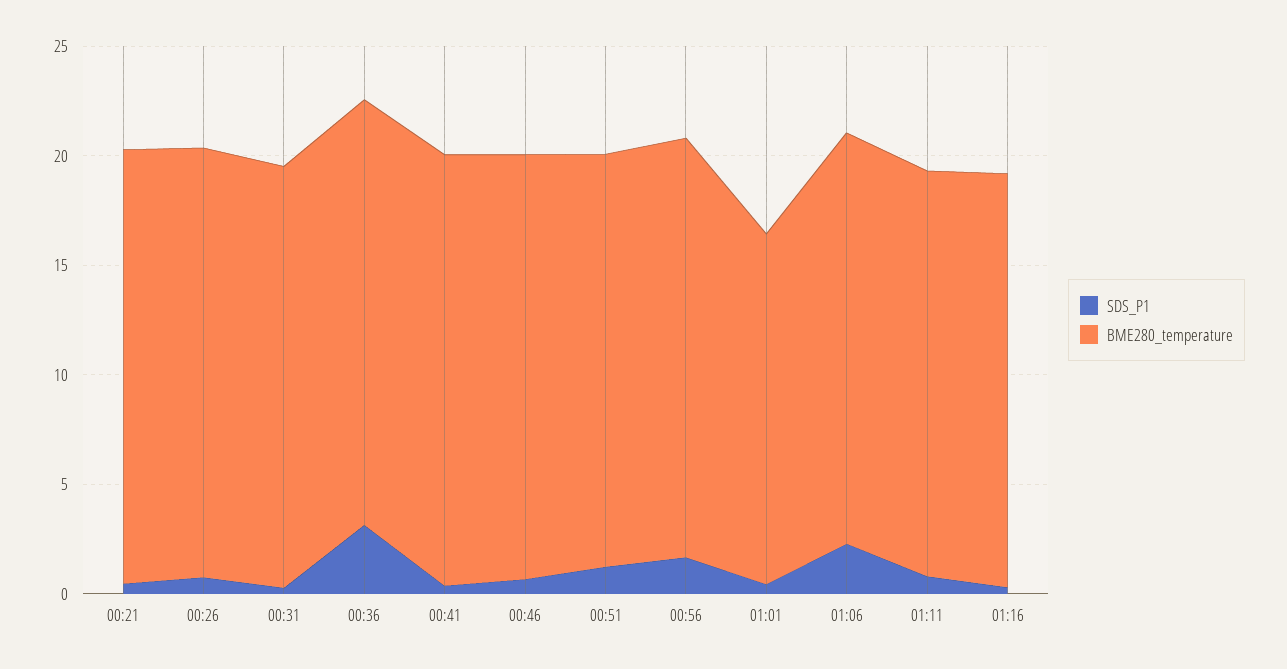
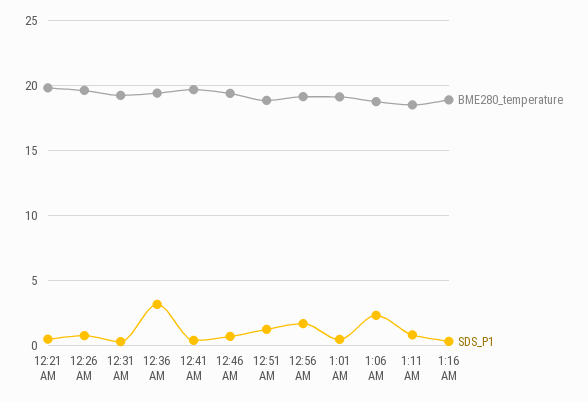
BME280_temperature, 01:01: 16 -> 19

